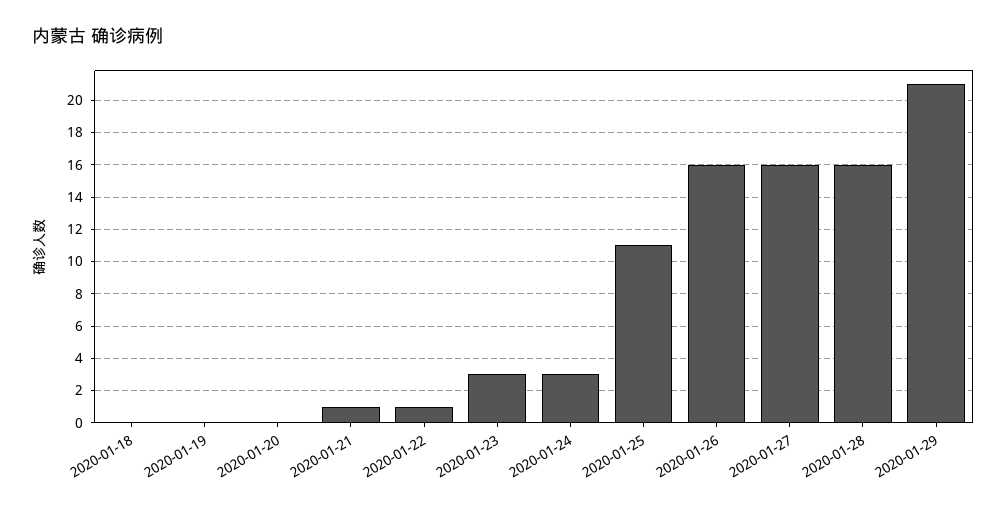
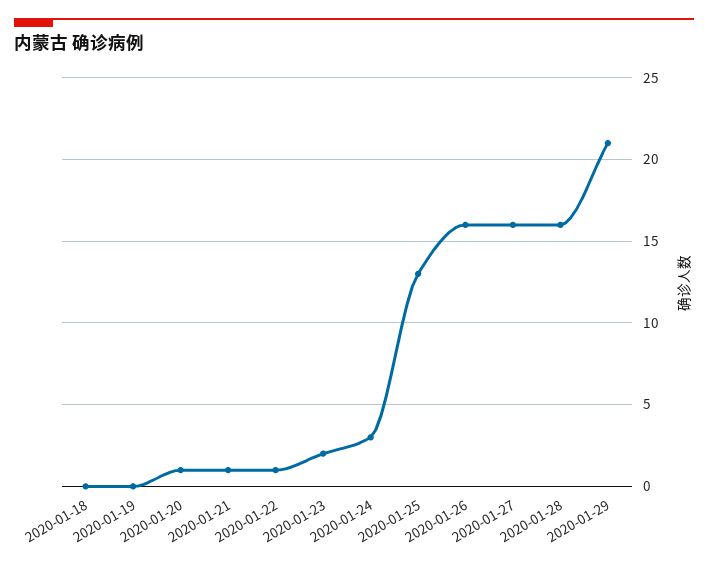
2020-01-20: 0 -> 1
2020-01-23: 3 -> 2
2020-01-25: 11 -> 13

